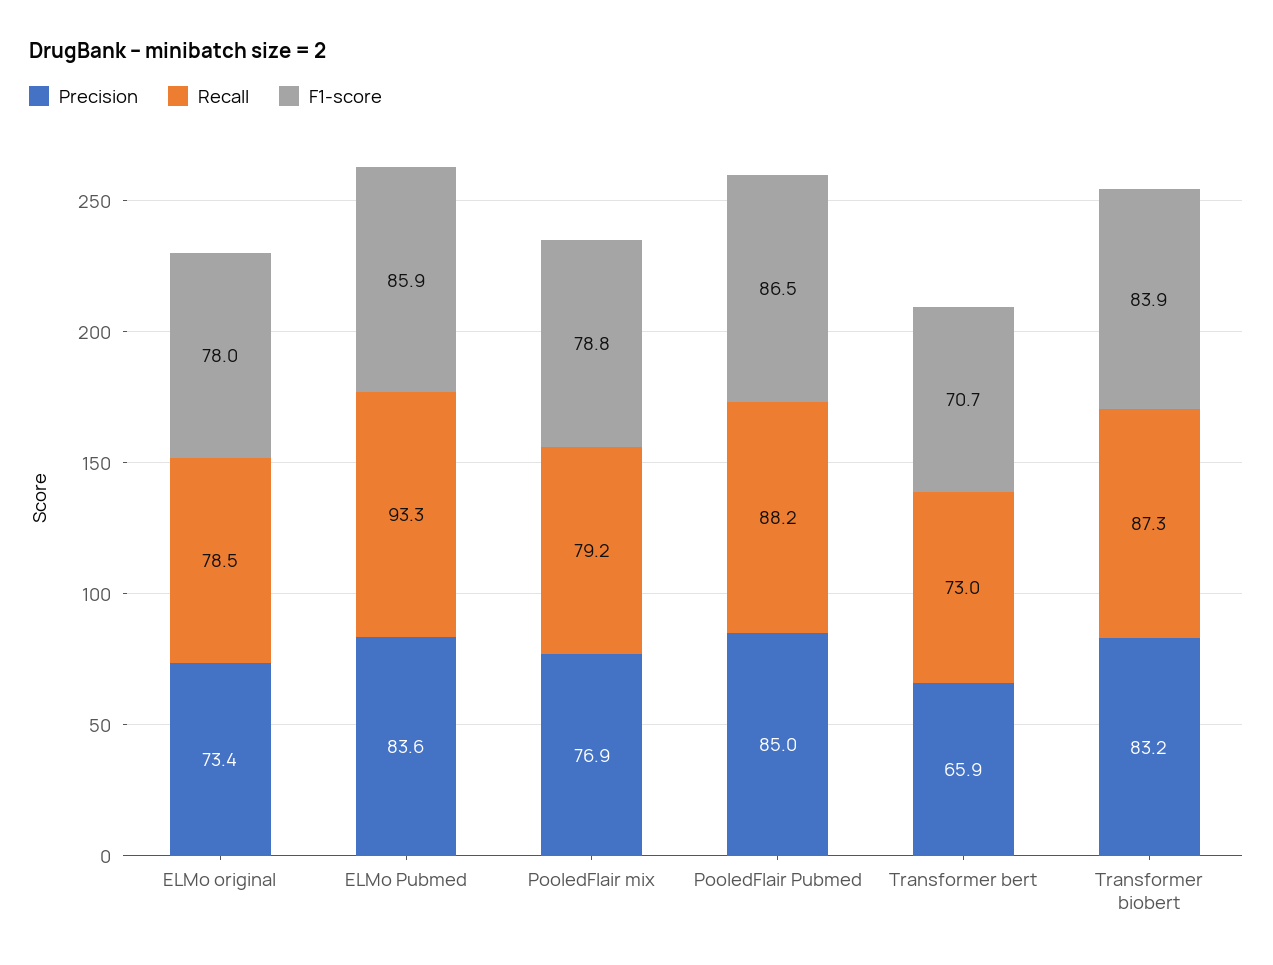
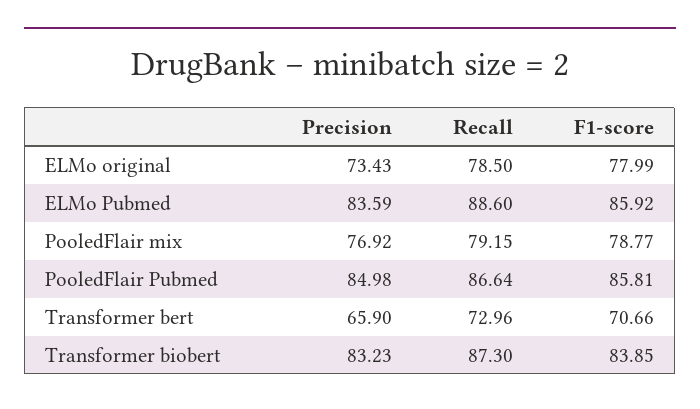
Recall, ELMo Pubmed: 93.3 -> 88.6
Recall, PooledFlair Pubmed: 88.2 -> 86.64
F1-score, PooledFlair Pubmed: 86.5 -> 85.81

